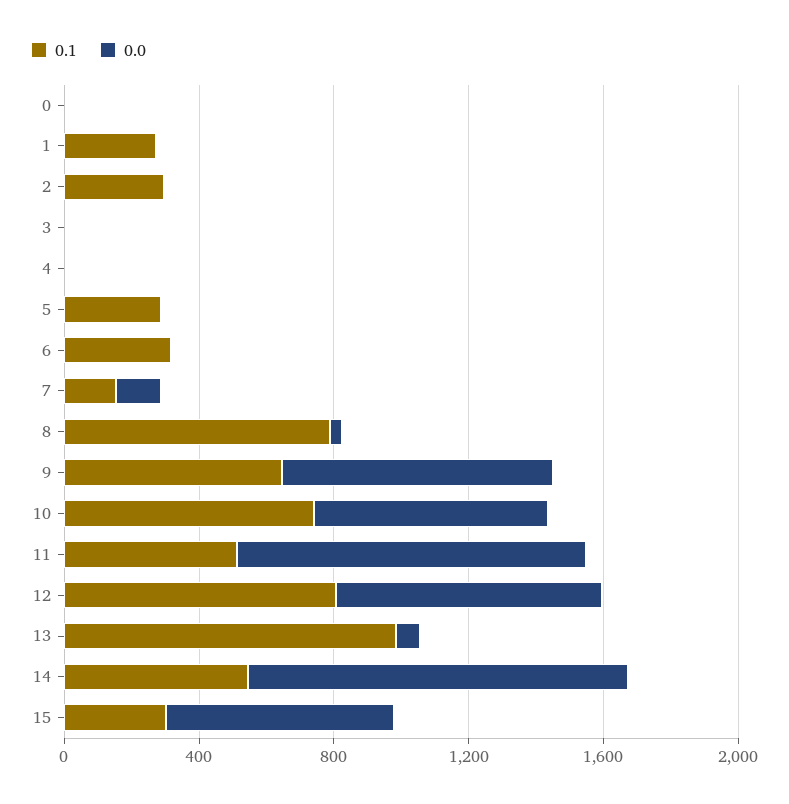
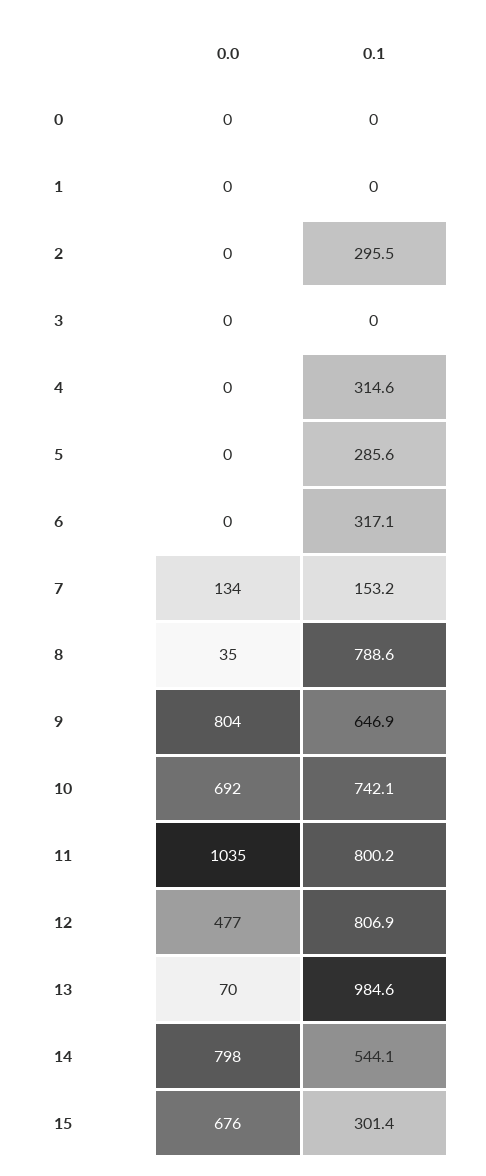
0.1, 1: 300 -> 0
0.1, 4: 0 -> 314.6
0.1, 11: 500 -> 800.2
0.0, 12: 800 -> 477
0.0, 14: 1100 -> 798

